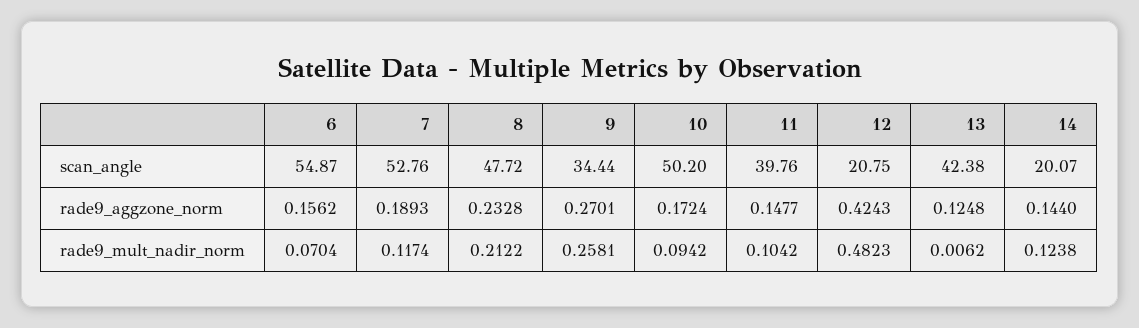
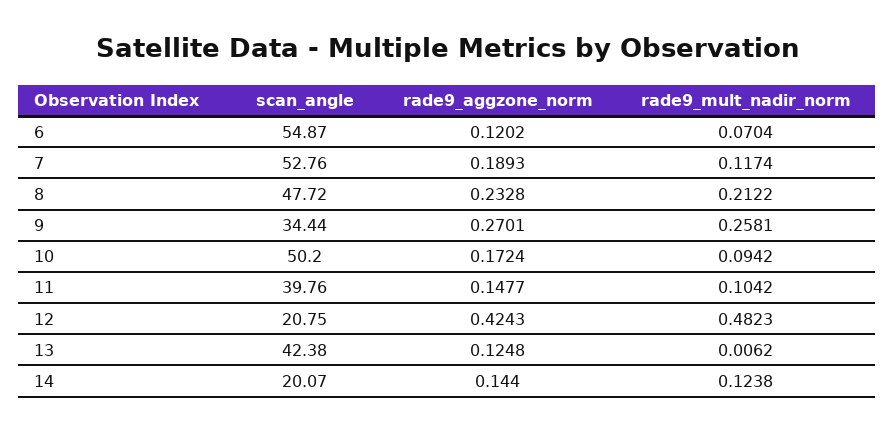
6, rade9_aggzone_norm: 0.1562 -> 0.1202

